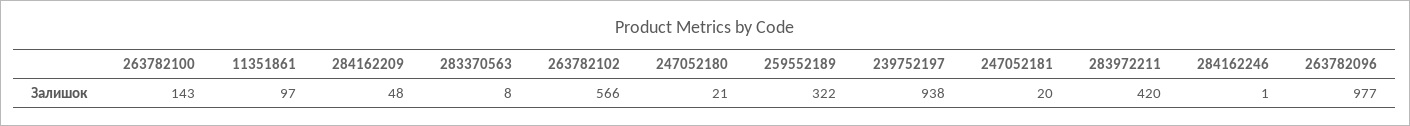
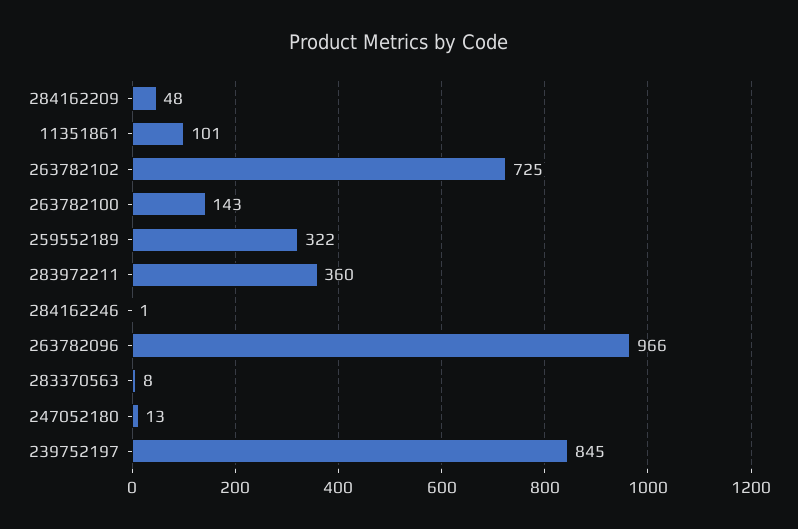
11351861: 97 -> 101
263782102: 566 -> 725
247052180: 21 -> 13
239752197: 938 -> 845
247052181: 20 -> none
283972211: 420 -> 360
263782096: 977 -> 966

